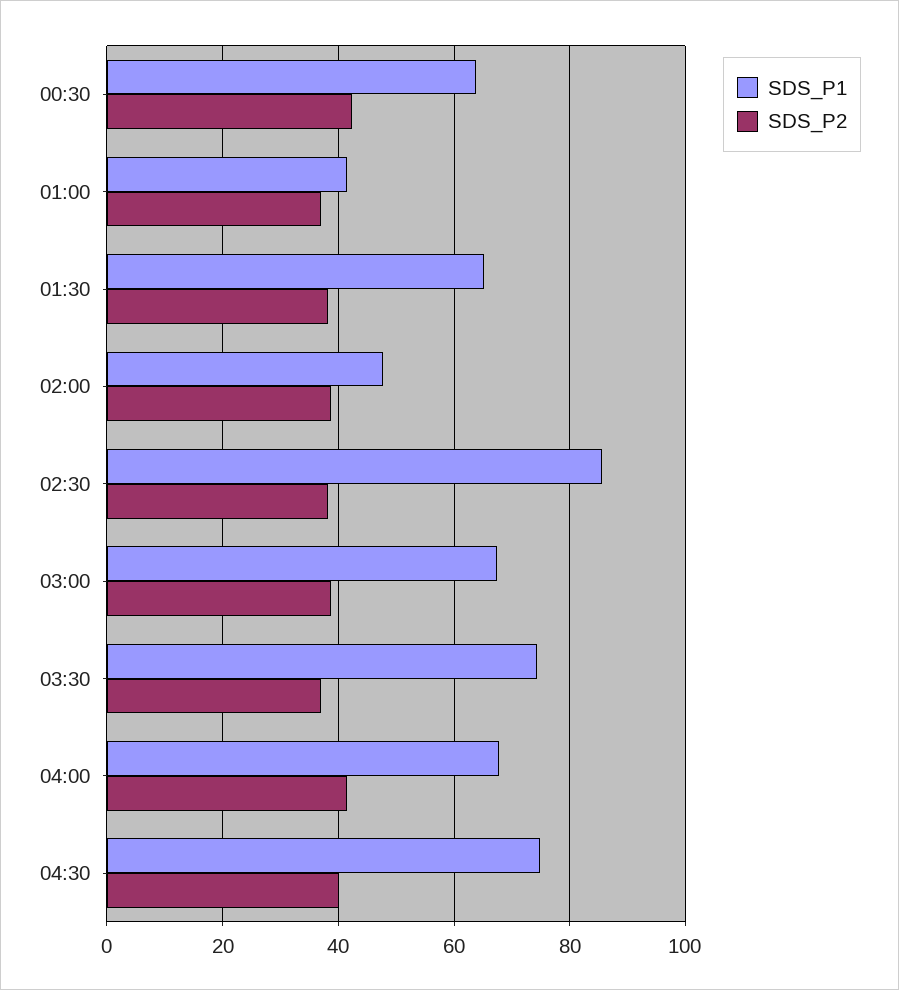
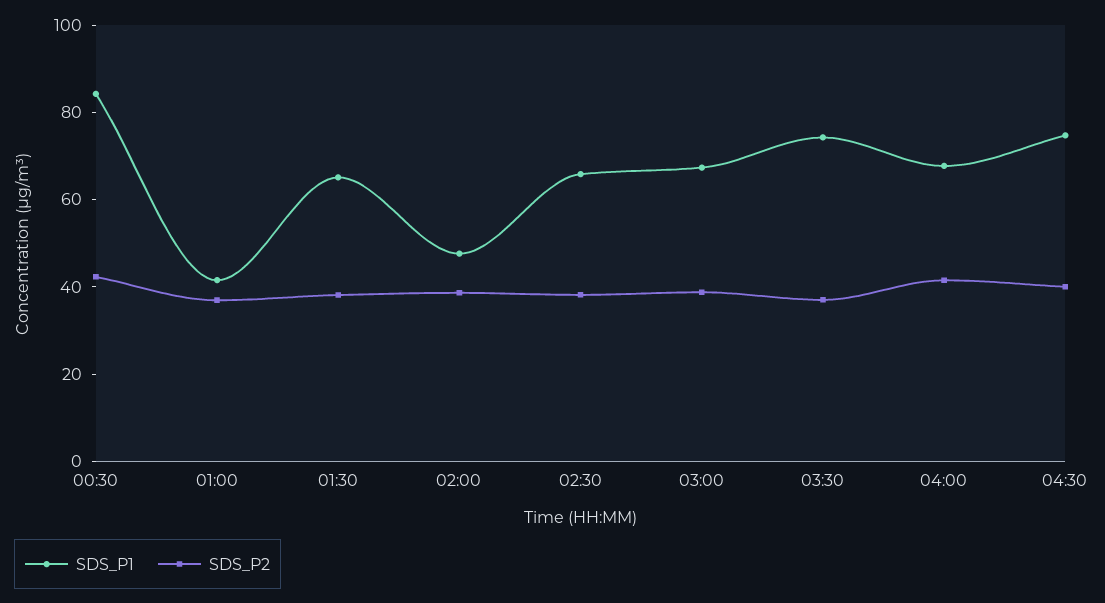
SDS_P1, 00:30: 64 -> 85
SDS_P1, 02:30: 86 -> 65

